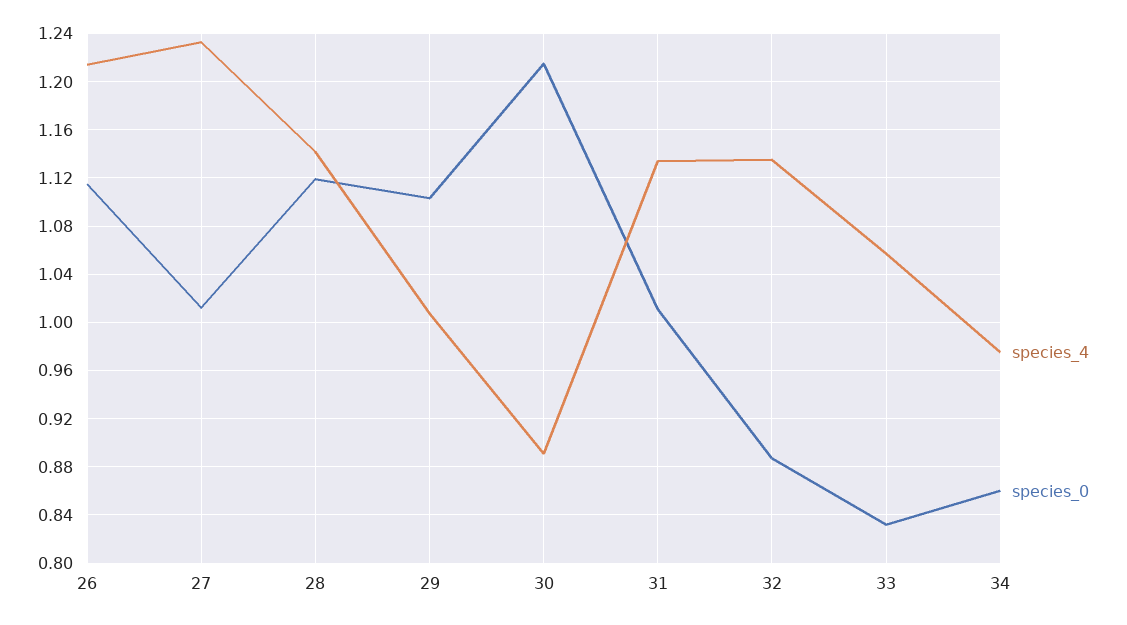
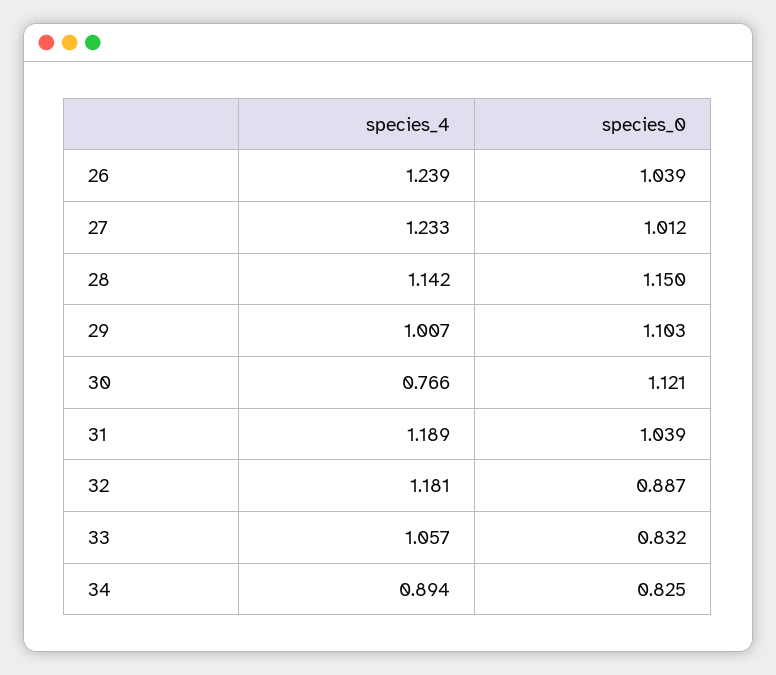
species_4, 26: 1.215 -> 1.239
species_0, 26: 1.115 -> 1.039
species_0, 28: 1.12 -> 1.15
species_4, 30: 0.89 -> 0.766
species_0, 30: 1.215 -> 1.121
species_4, 31: 1.135 -> 1.189
species_0, 31: 1.01 -> 1.039
species_4, 32: 1.135 -> 1.181
species_4, 34: 0.975 -> 0.894
species_0, 34: 0.86 -> 0.825

